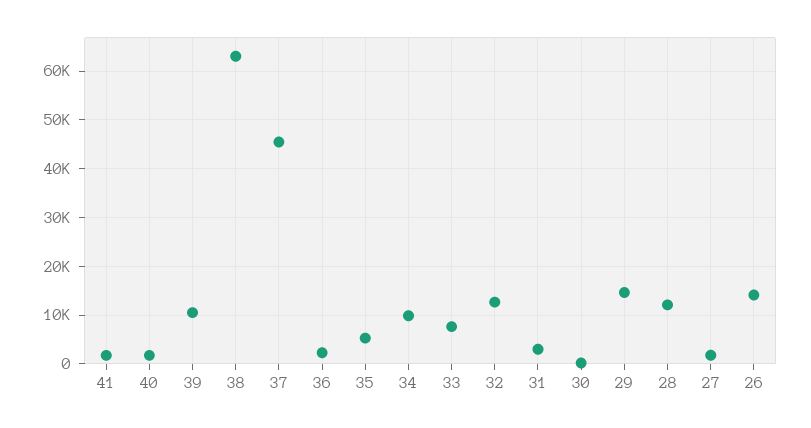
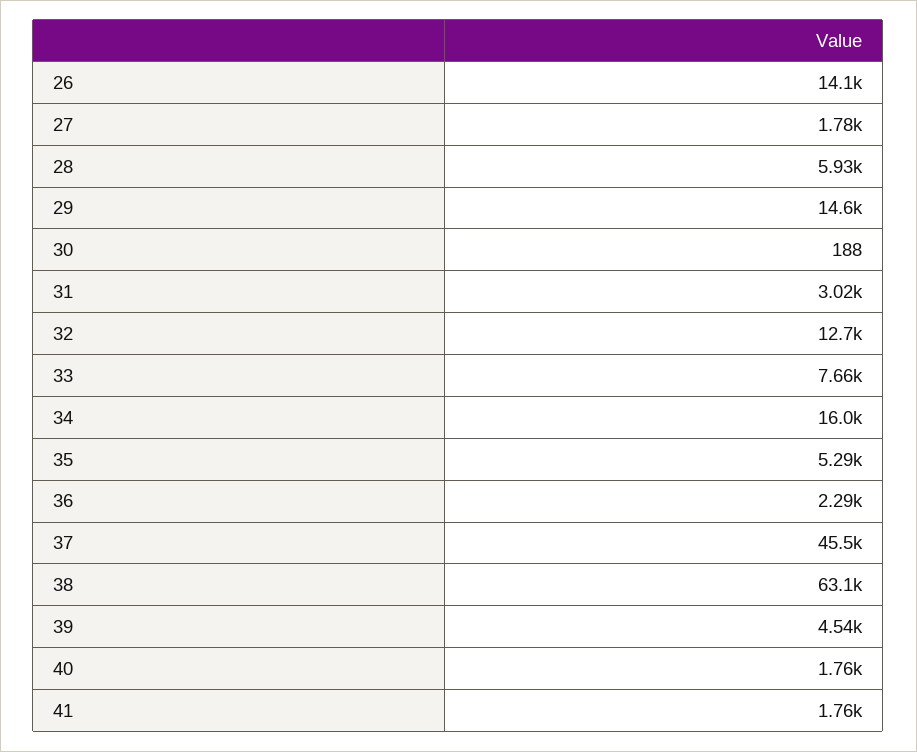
39: 10000 -> 4540
34: 10000 -> 16000
28: 12000 -> 5930

